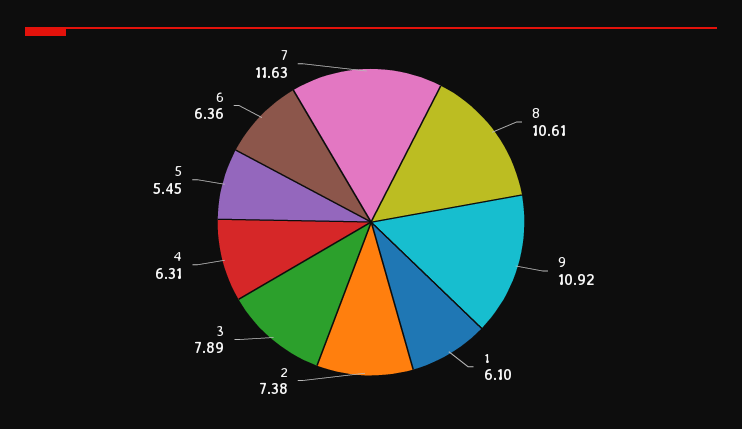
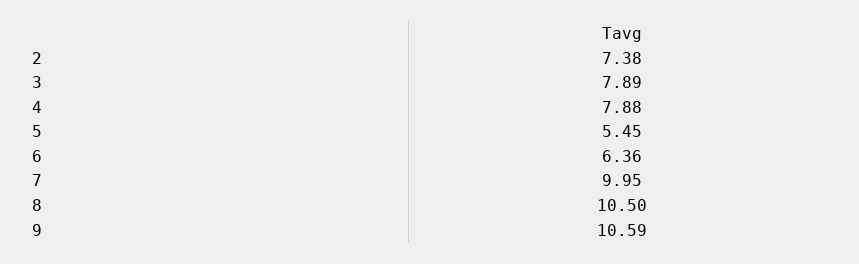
8: 10.61 -> 10.5
9: 10.92 -> 10.59
1: 6.1 -> none
4: 6.31 -> 7.88
7: 11.63 -> 9.95

